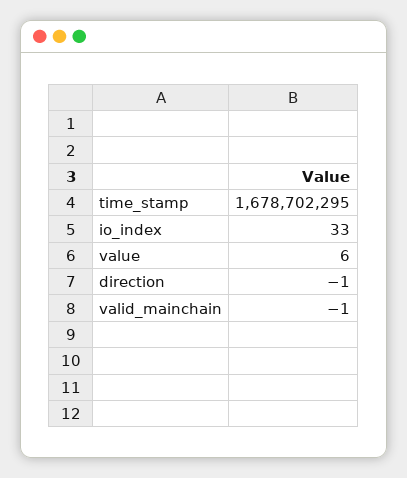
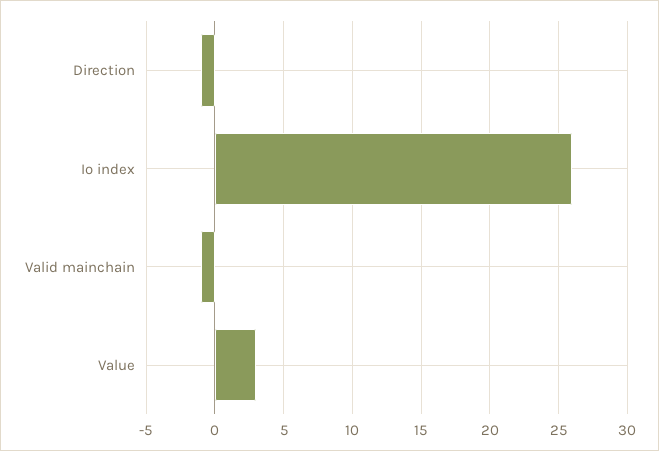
time_stamp: 1678702295 -> none
io_index: 33 -> 26
value: 6 -> 3

